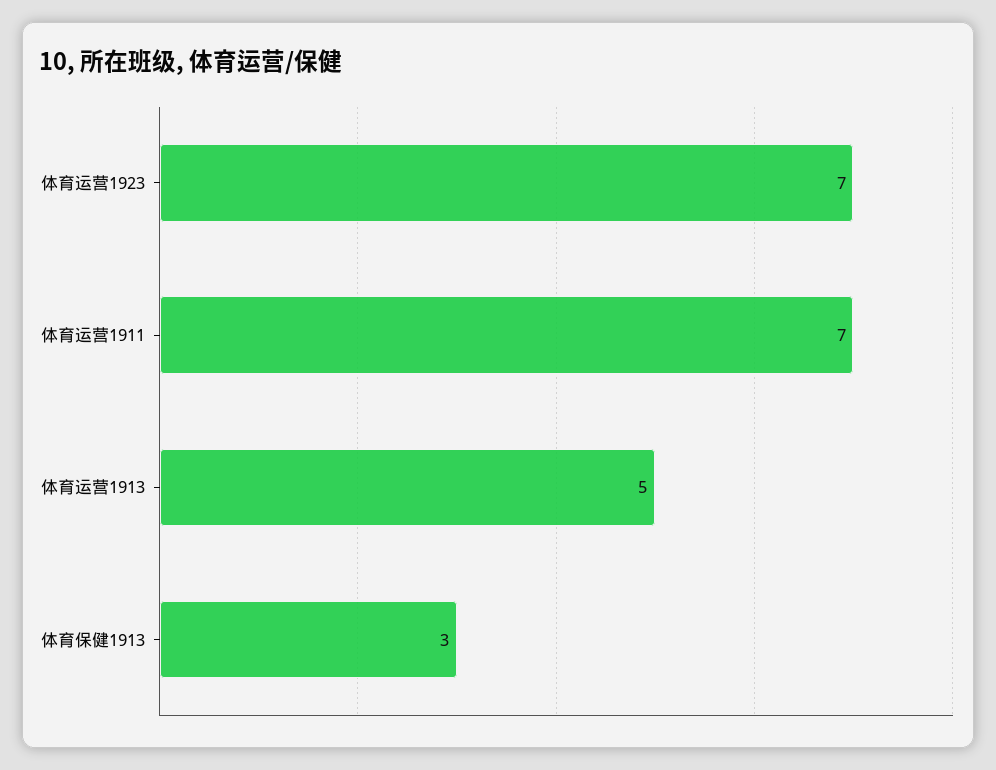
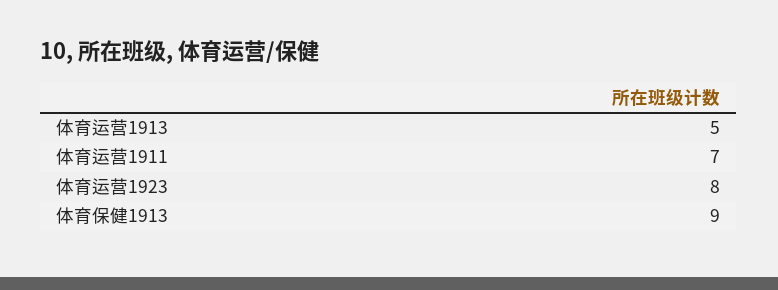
体育运营1923: 7 -> 8
体育保健1913: 3 -> 9

